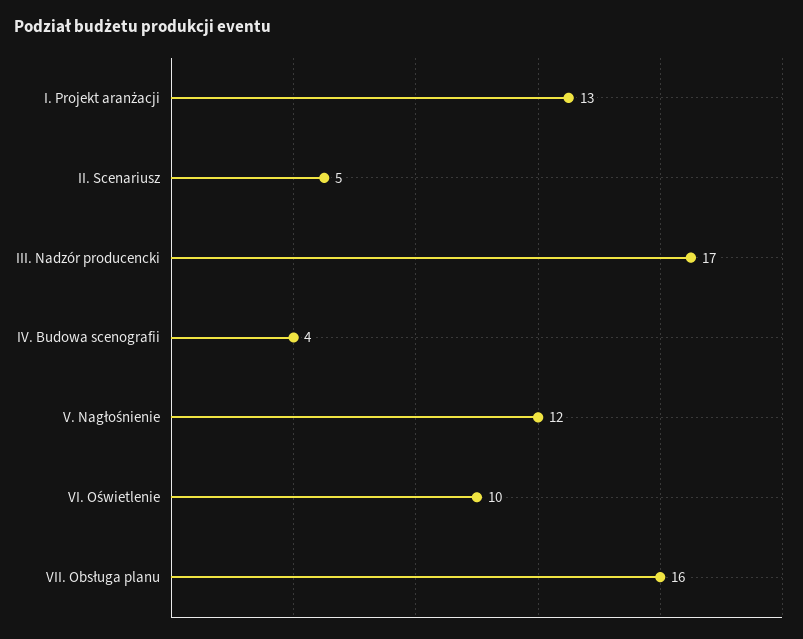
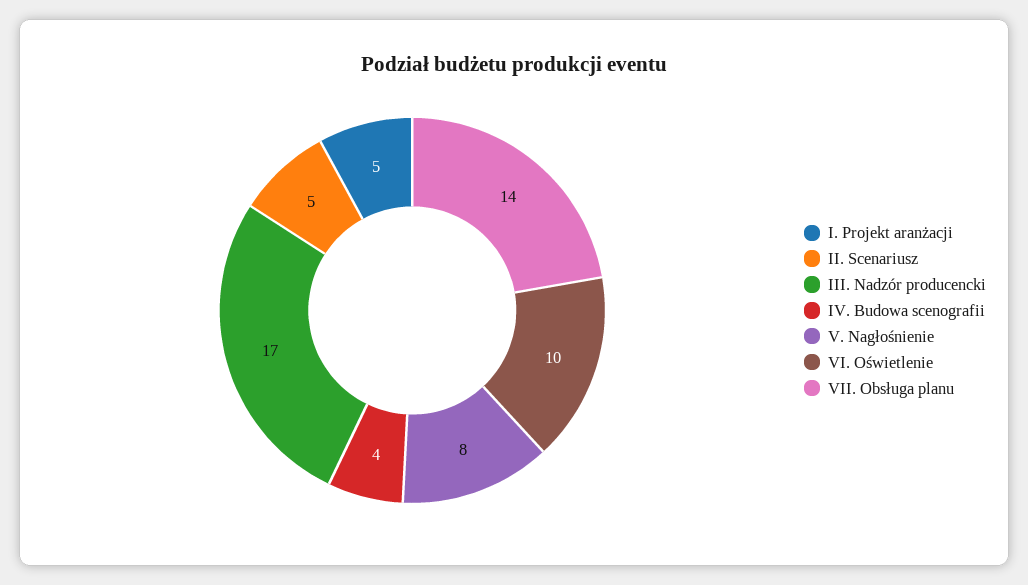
I. Projekt aranżacji: 13 -> 5
V. Nagłośnienie: 12 -> 8
VII. Obsługa planu: 16 -> 14

